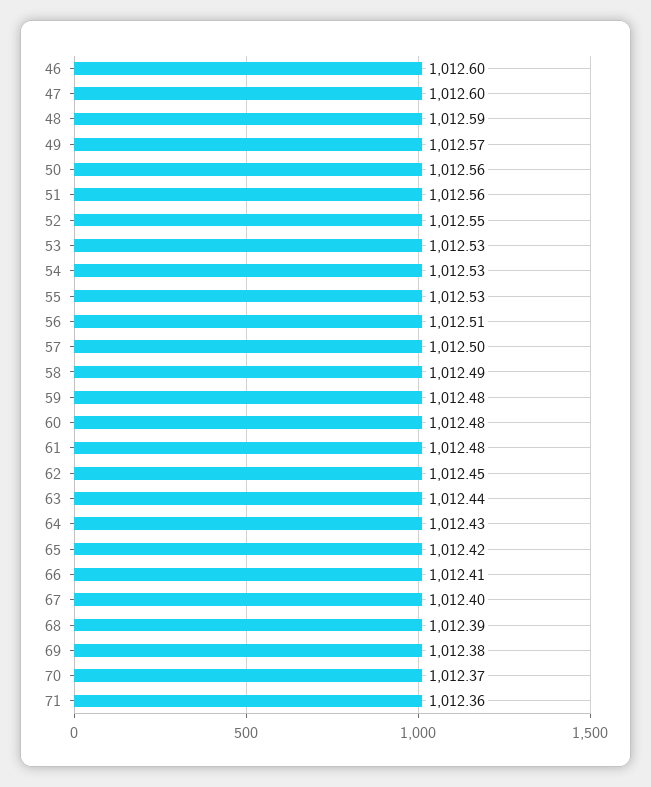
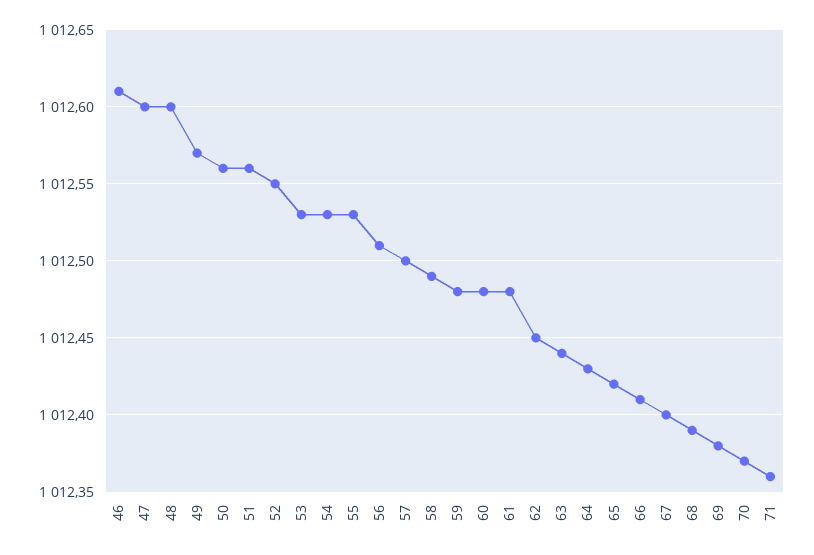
46: 1012.6 -> 1012.61
48: 1012.59 -> 1012.6

